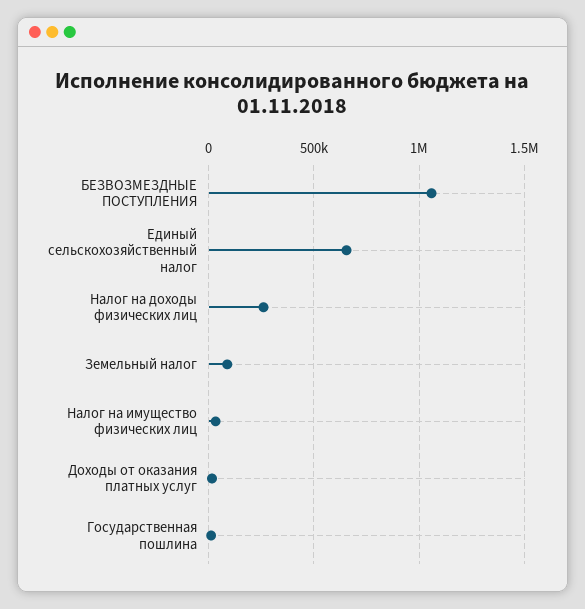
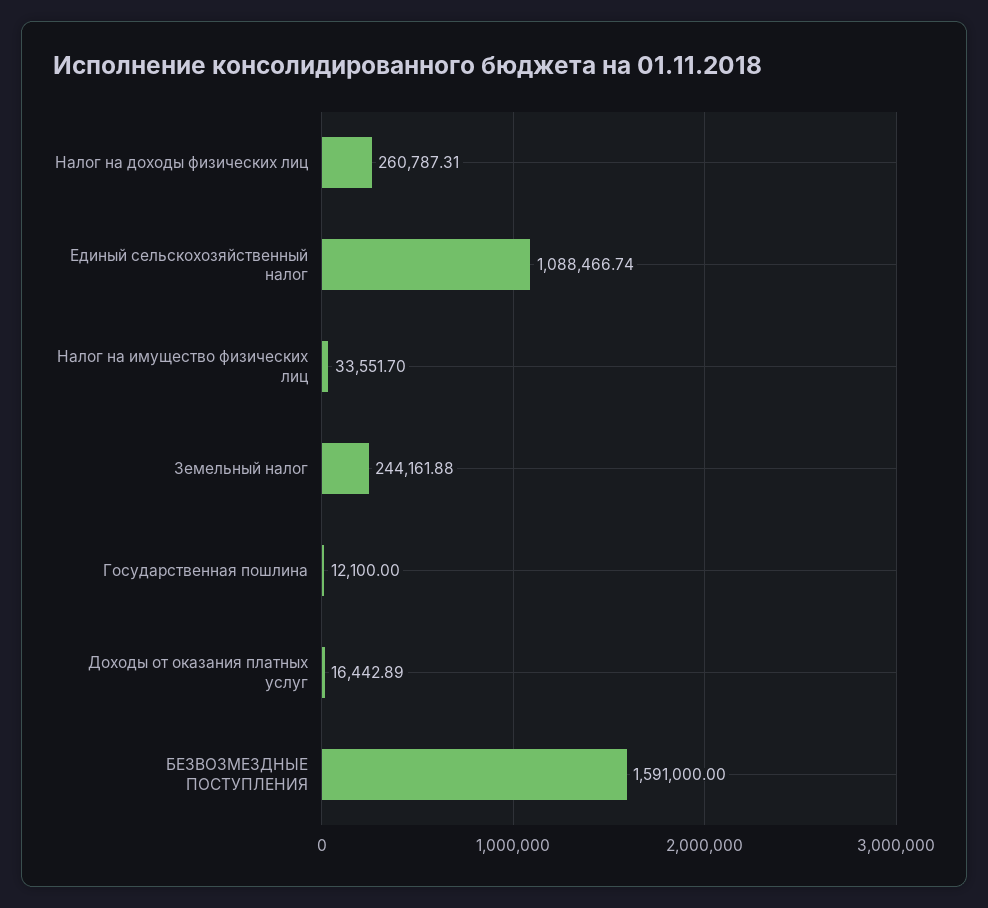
БЕЗВОЗМЕЗДНЫЕ ПОСТУПЛЕНИЯ: 1050000 -> 1591000
Единый сельскохозяйственный налог: 650000 -> 1088466.74
Земельный налог: 100000 -> 244161.88

